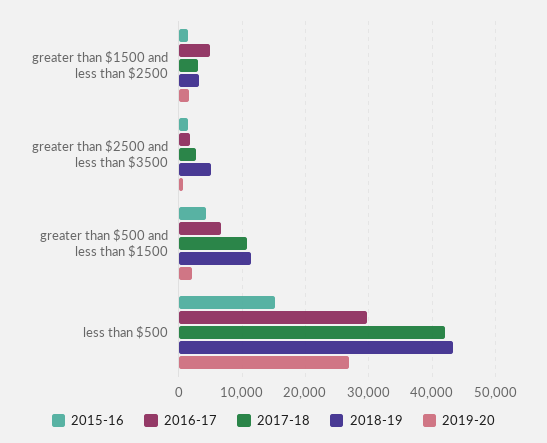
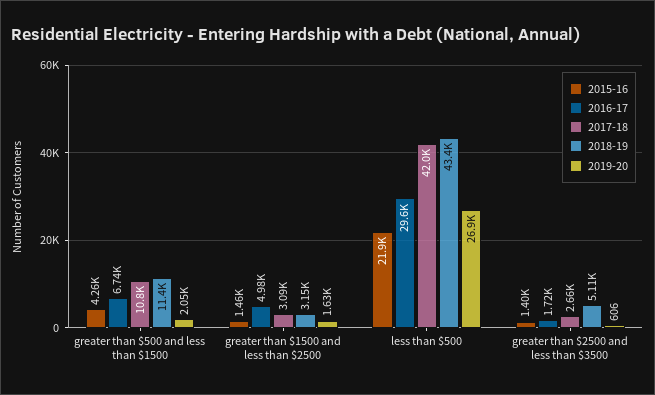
2015-16, less than $500: 15000 -> 21900

